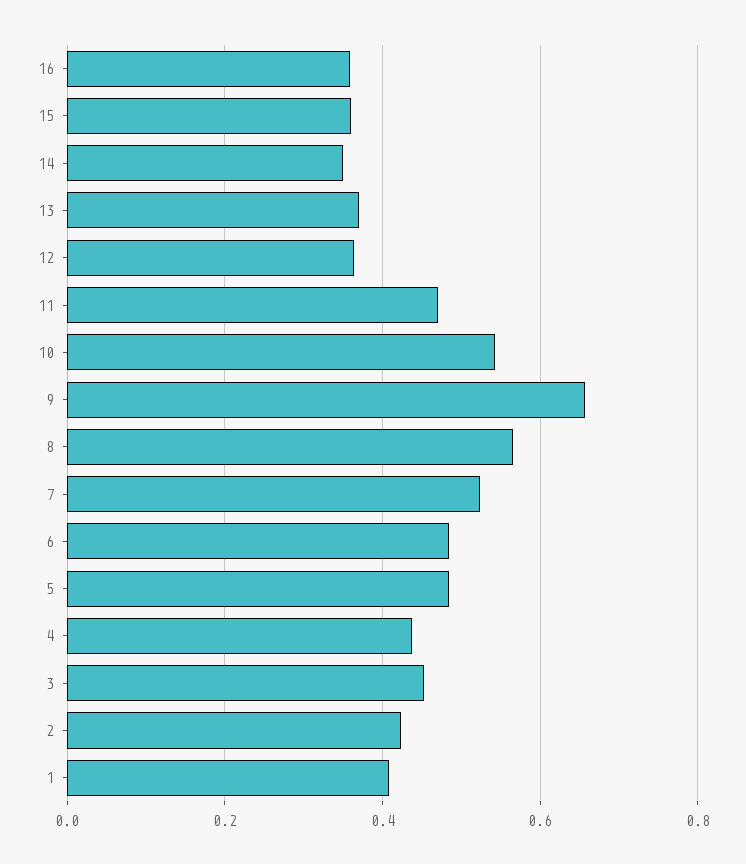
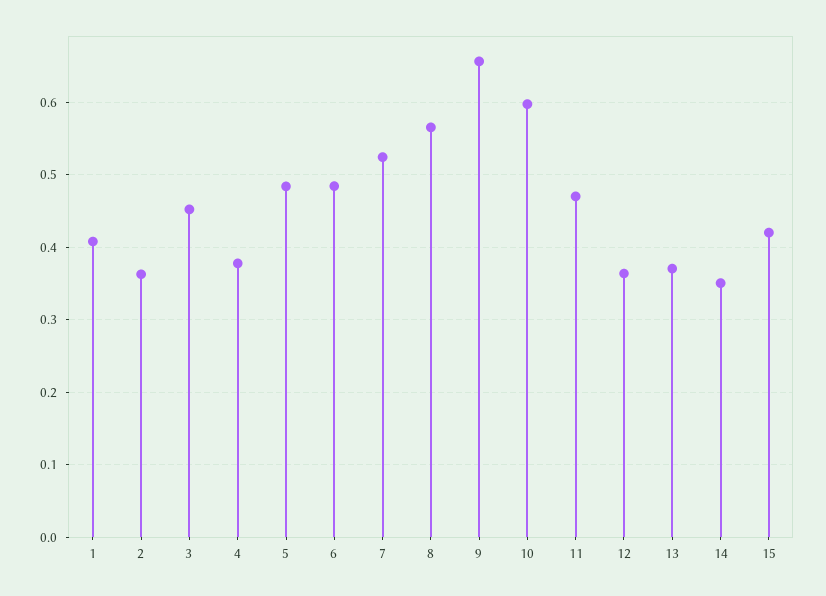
16: 0.36 -> none
15: 0.36 -> 0.42
10: 0.54 -> 0.6
4: 0.44 -> 0.38
2: 0.42 -> 0.36

